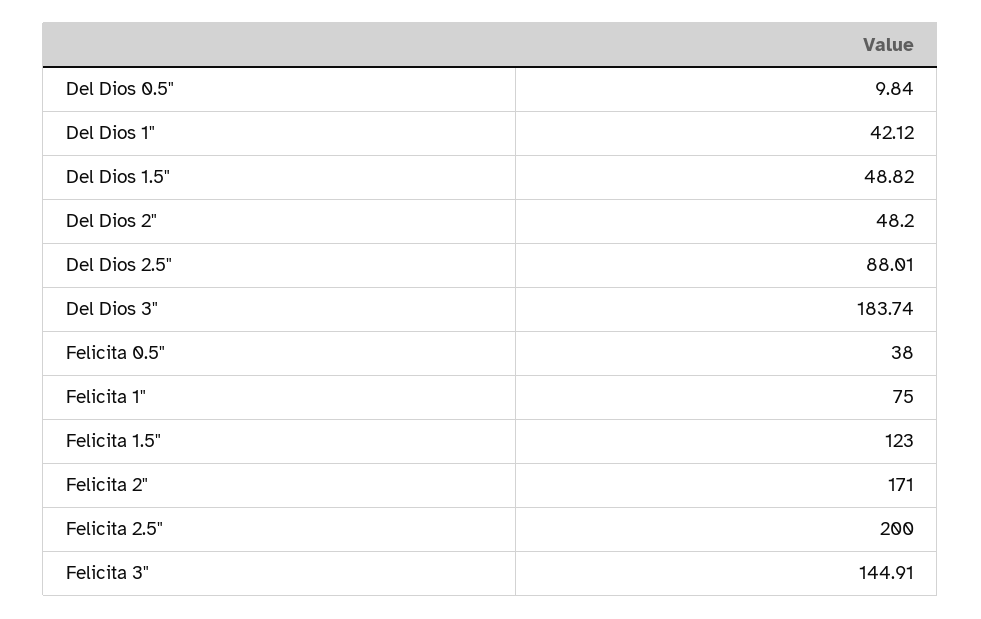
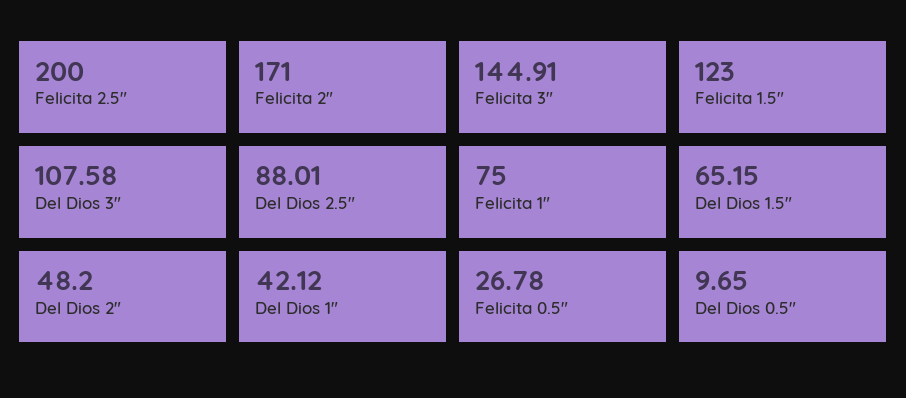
Del Dios 0.5": 9.84 -> 9.65
Del Dios 1.5": 48.82 -> 65.15
Del Dios 3": 183.74 -> 107.58
Felicita 0.5": 38 -> 26.78

